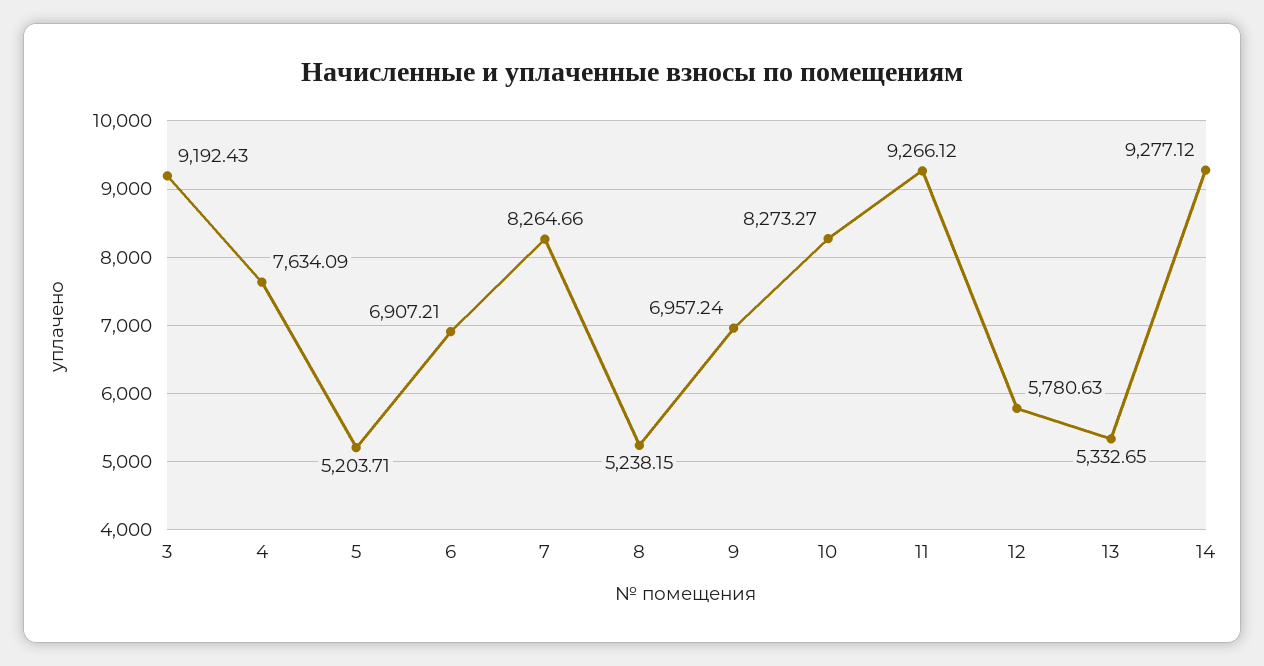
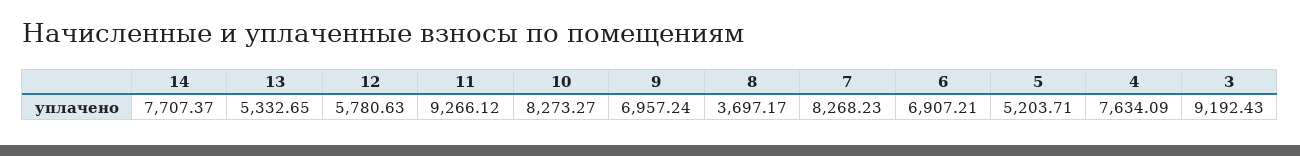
7: 8264.66 -> 8268.23
8: 5238.15 -> 3697.17
14: 9277.12 -> 7707.37

